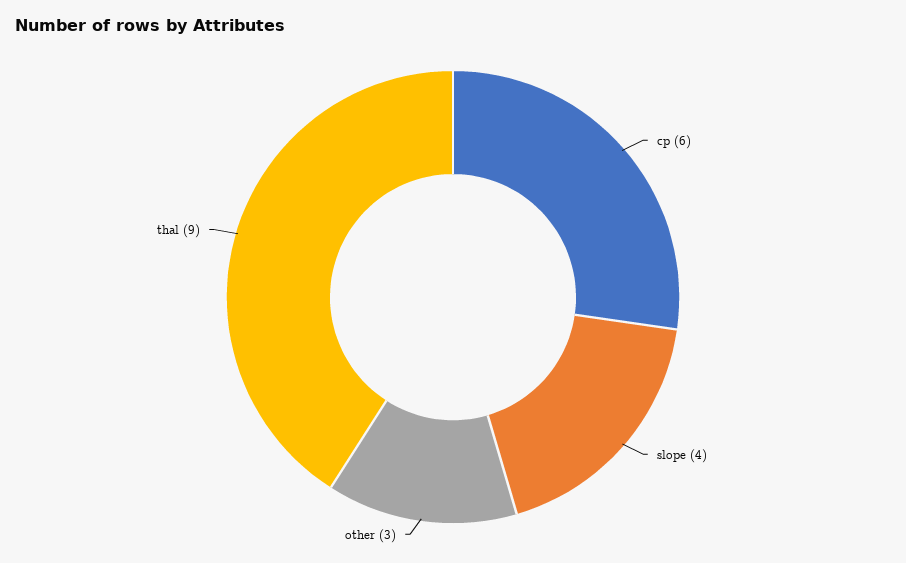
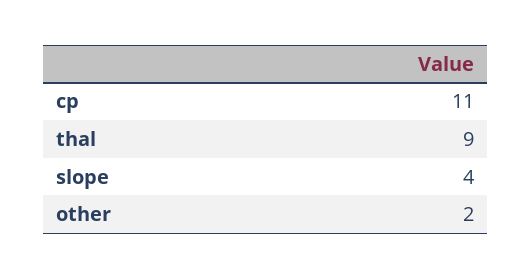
cp: 6 -> 11
other: 3 -> 2

